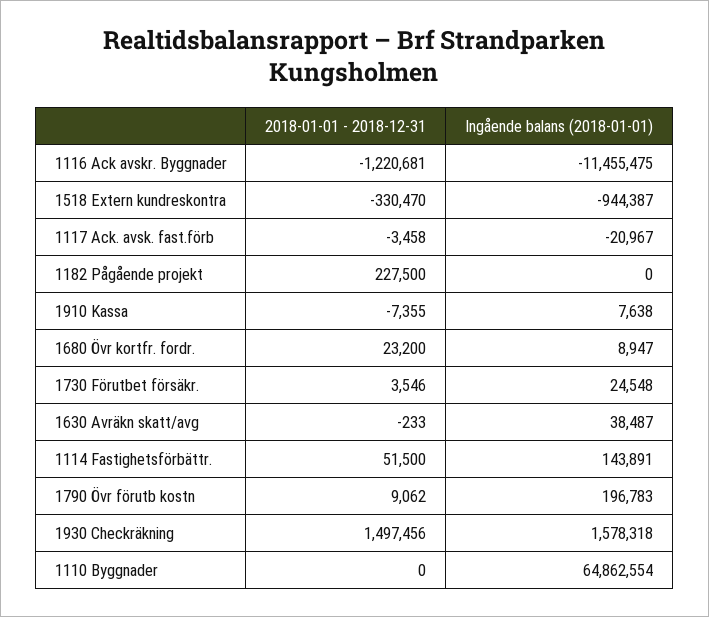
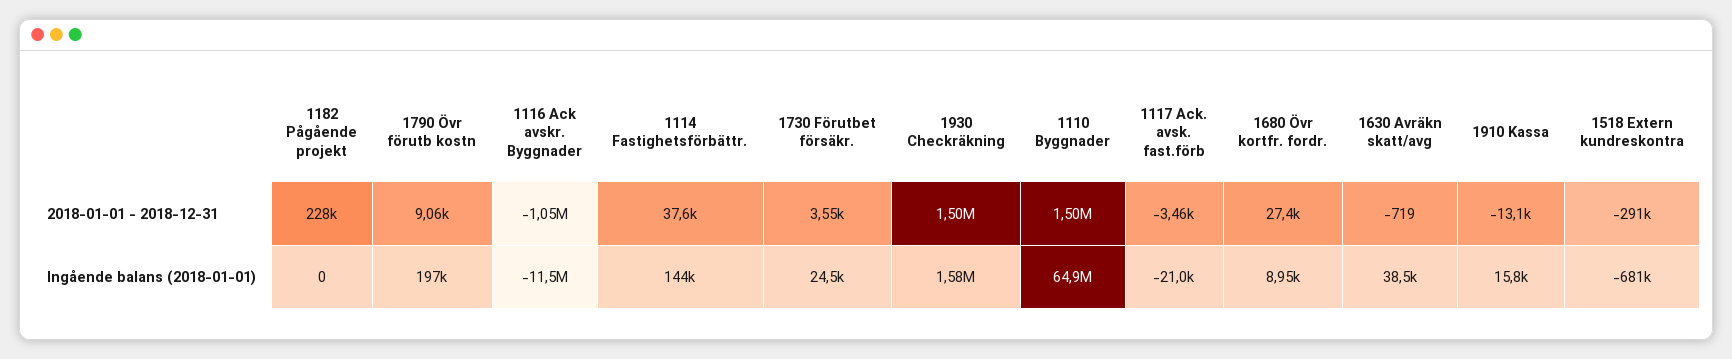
2018-01-01 - 2018-12-31, 1116 Ack avskr. Byggnader: -1220681 -> -1050000
2018-01-01 - 2018-12-31, 1518 Extern kundreskontra: -330470 -> -291000
Ingående balans (2018-01-01), 1518 Extern kundreskontra: -944387 -> -681000
2018-01-01 - 2018-12-31, 1910 Kassa: -7355 -> -13100
Ingående balans (2018-01-01), 1910 Kassa: 7638 -> 15800
2018-01-01 - 2018-12-31, 1680 Övr kortfr. fordr.: 23200 -> 27400
2018-01-01 - 2018-12-31, 1630 Avräkn skatt/avg: -233 -> -719
2018-01-01 - 2018-12-31, 1114 Fastighetsförbättr.: 51500 -> 37600
2018-01-01 - 2018-12-31, 1110 Byggnader: 0 -> 1500000

